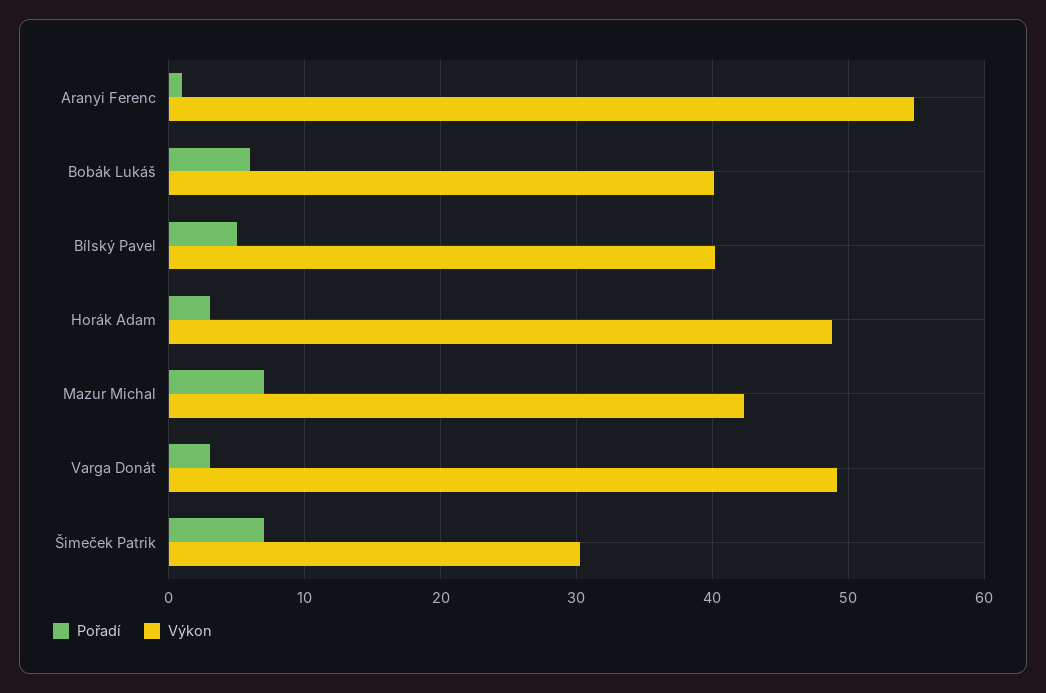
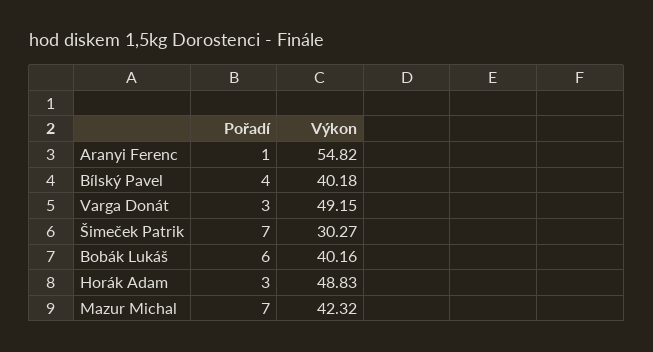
Pořadí, Bílský Pavel: 5 -> 4

